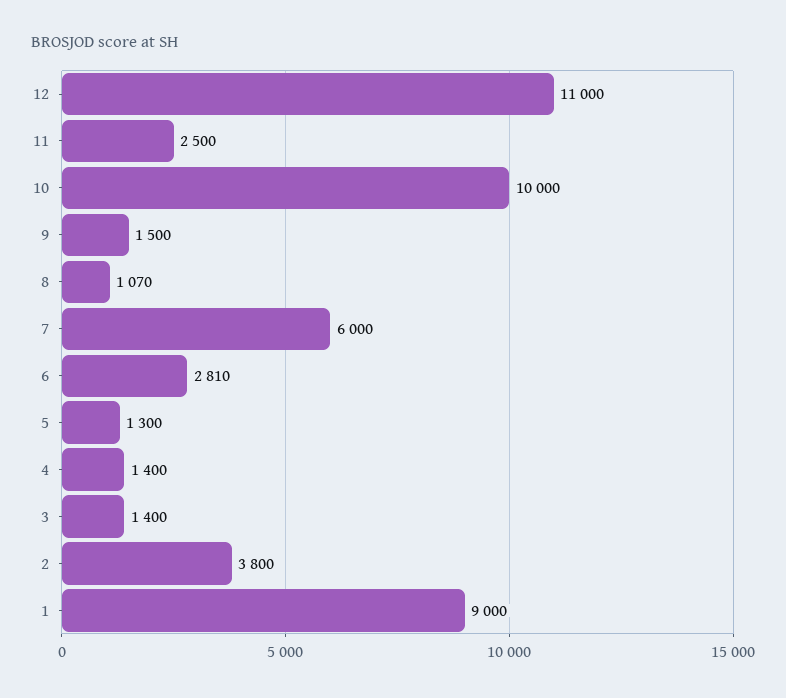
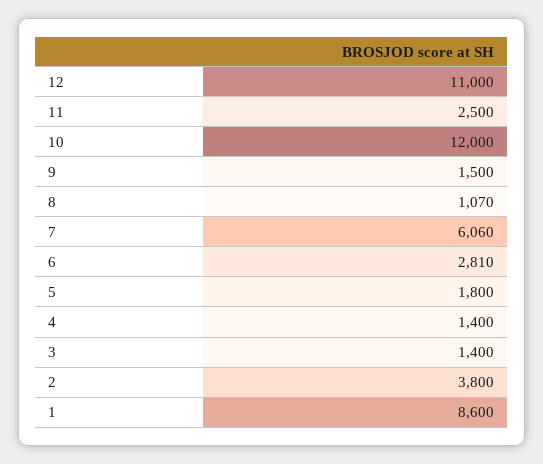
10: 10000 -> 12000
7: 6000 -> 6060
5: 1300 -> 1800
1: 9000 -> 8600

